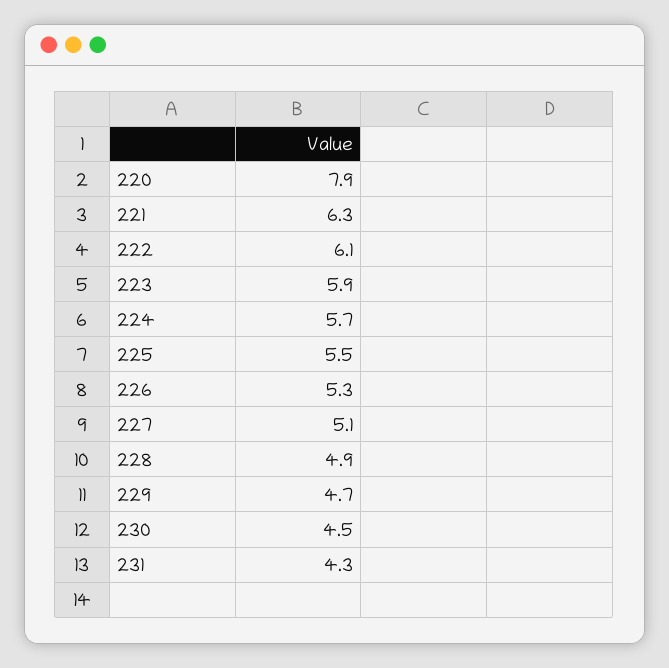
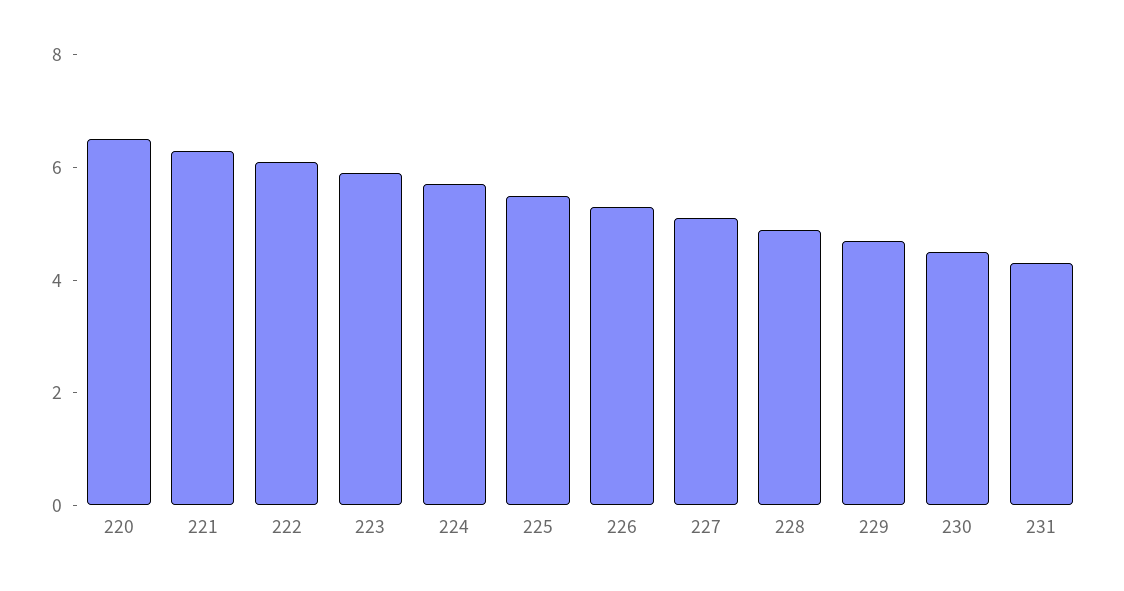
220: 7.9 -> 6.5

